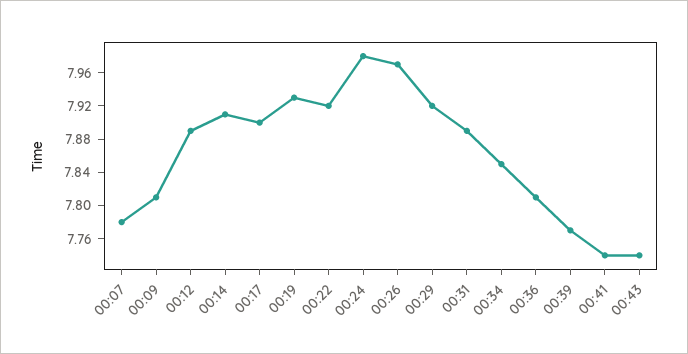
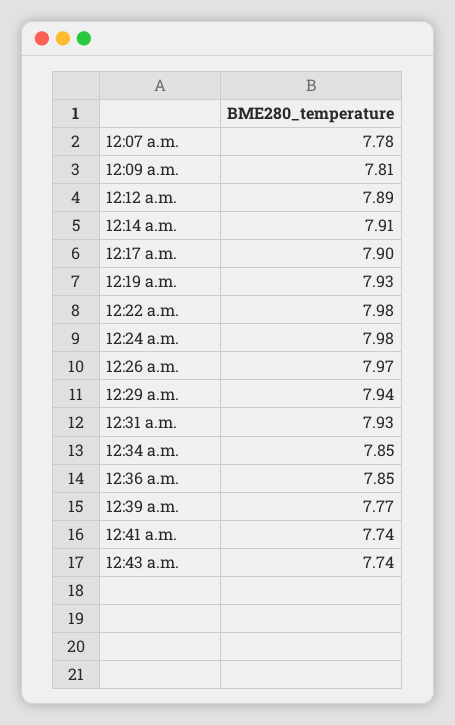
00:22: 7.92 -> 7.98
00:29: 7.92 -> 7.94
00:31: 7.89 -> 7.93
00:36: 7.81 -> 7.85

